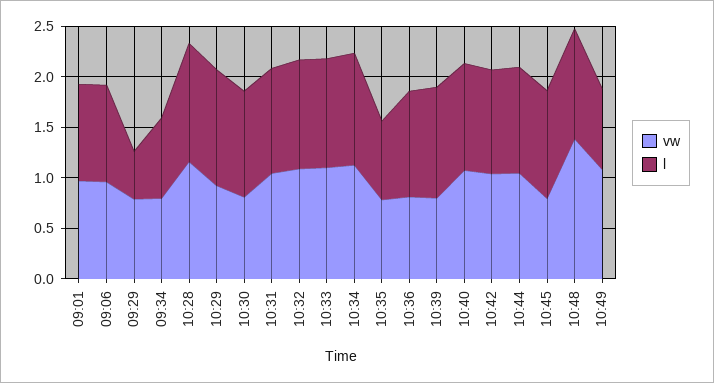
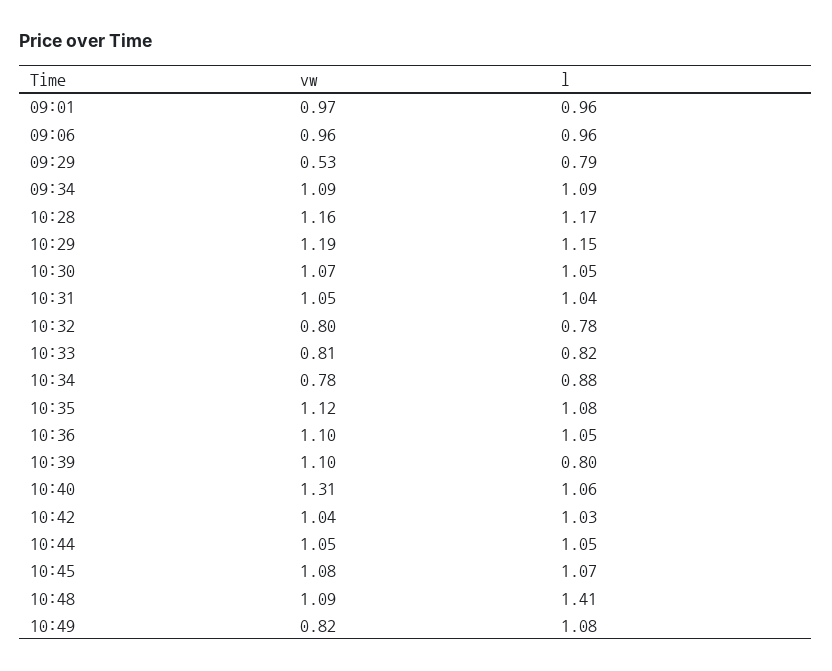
vw, 09:29: 0.8 -> 0.53
l, 09:29: 0.5 -> 0.79
vw, 09:34: 0.8 -> 1.09
l, 09:34: 0.8 -> 1.09
vw, 10:29: 0.9 -> 1.19
vw, 10:30: 0.8 -> 1.07
vw, 10:32: 1.1 -> 0.8
l, 10:32: 1.1 -> 0.78
vw, 10:33: 1.1 -> 0.81
l, 10:33: 1.1 -> 0.82
vw, 10:34: 1.1 -> 0.78
l, 10:34: 1.1 -> 0.88
vw, 10:35: 0.8 -> 1.12
l, 10:35: 0.8 -> 1.08
vw, 10:36: 0.8 -> 1.1
vw, 10:39: 0.8 -> 1.1
l, 10:39: 1.1 -> 0.8
vw, 10:40: 1.1 -> 1.31
vw, 10:45: 0.8 -> 1.08
vw, 10:48: 1.4 -> 1.09
l, 10:48: 1.1 -> 1.41
vw, 10:49: 1.1 -> 0.82
l, 10:49: 0.8 -> 1.08

